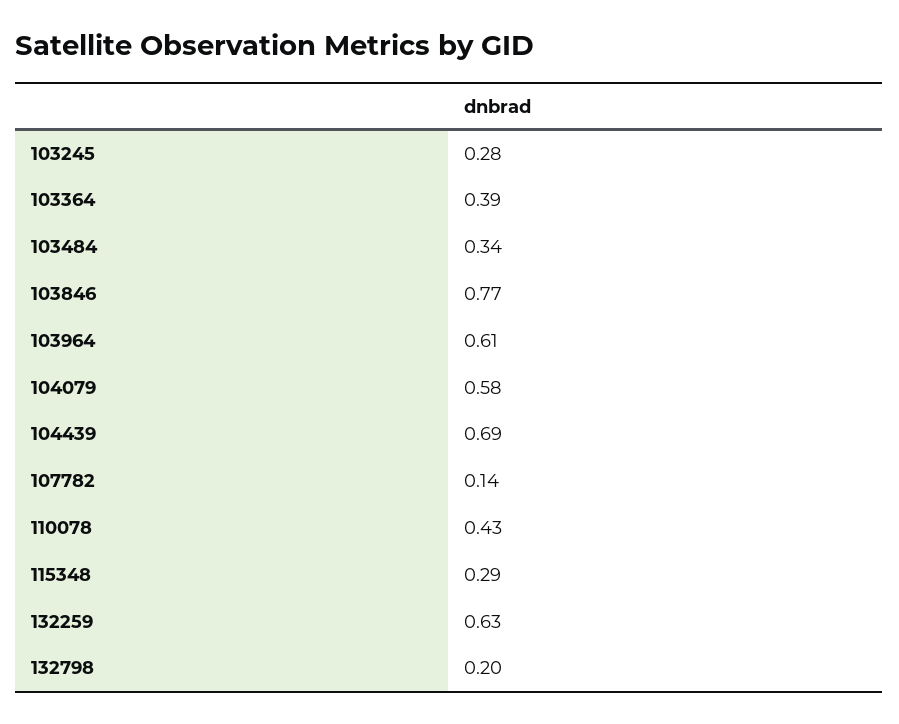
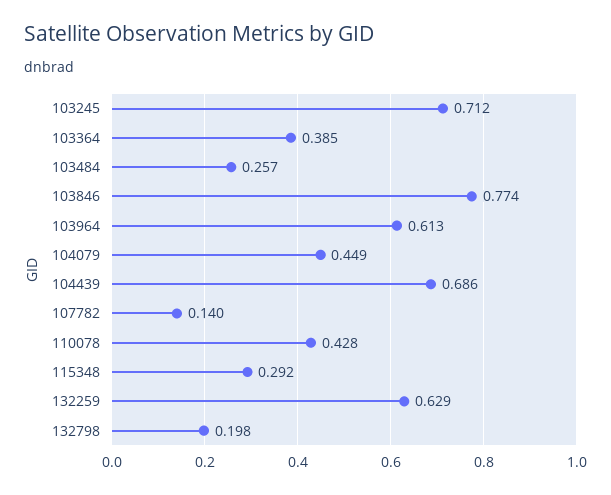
103245: 0.28 -> 0.712
103484: 0.34 -> 0.257
104079: 0.58 -> 0.449

